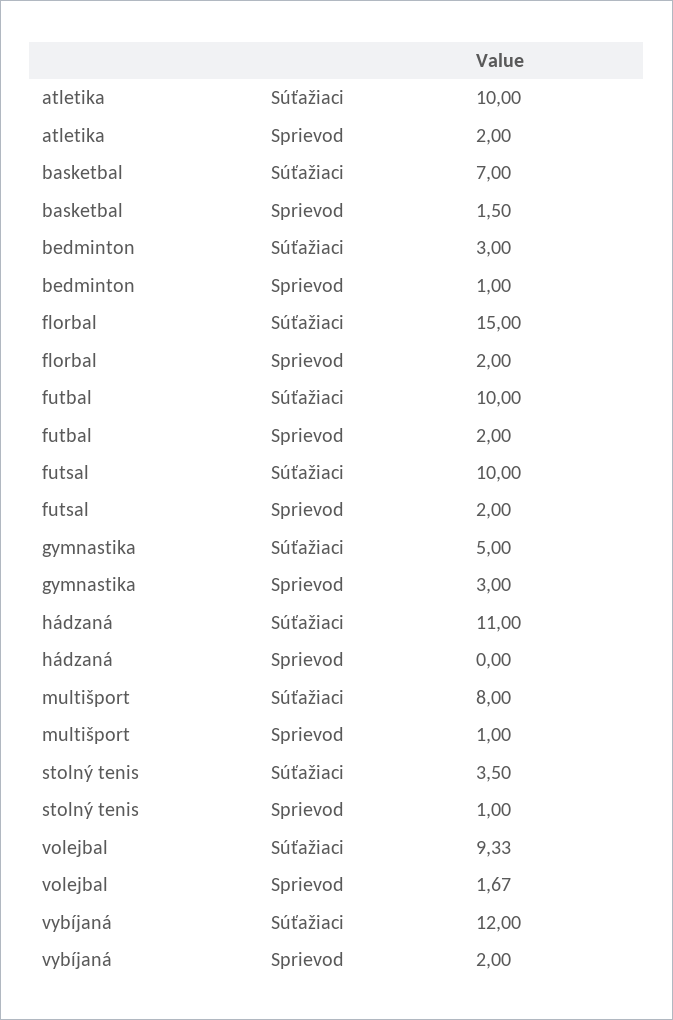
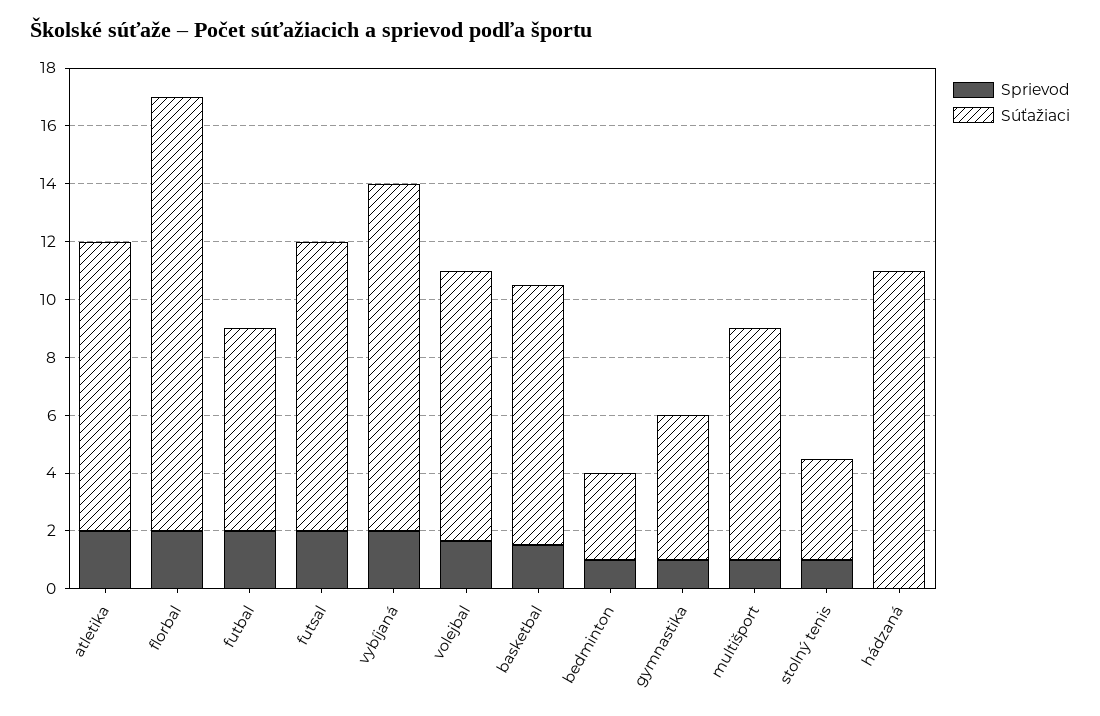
Súťažiaci, basketbal: 7 -> 9
Súťažiaci, futbal: 10 -> 7
Sprievod, gymnastika: 3 -> 1

